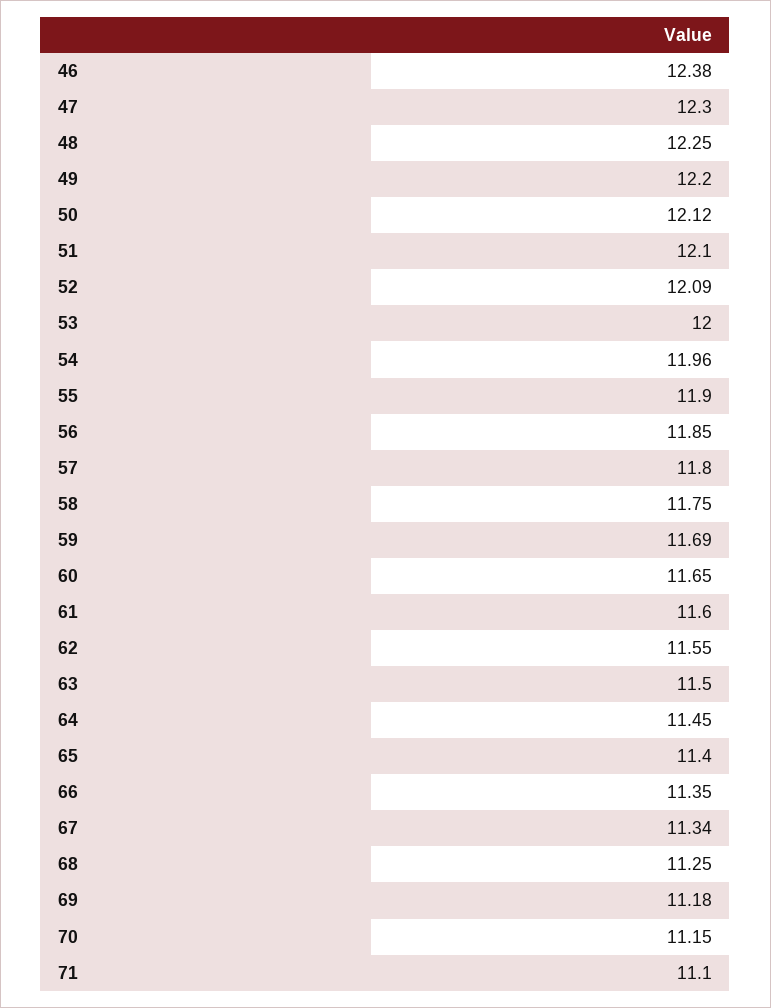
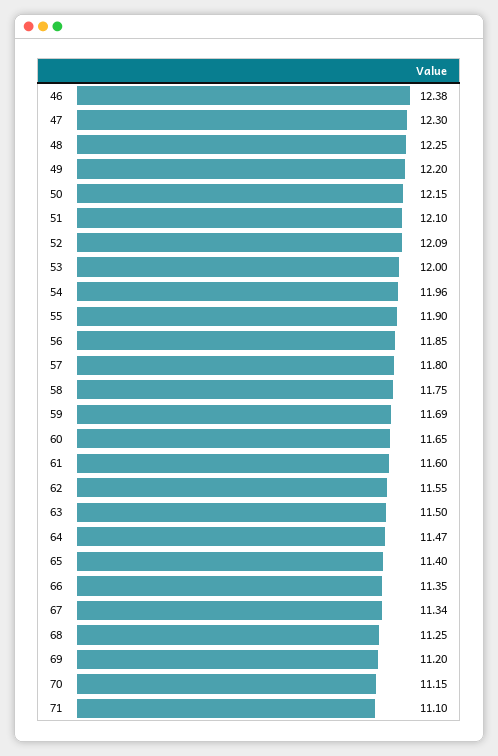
50: 12.12 -> 12.15
64: 11.45 -> 11.47
69: 11.18 -> 11.2

